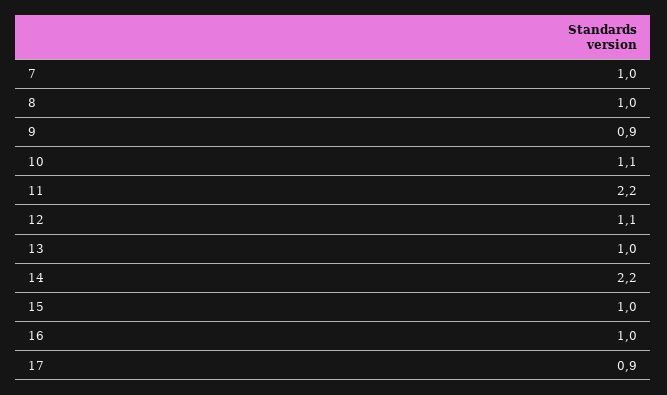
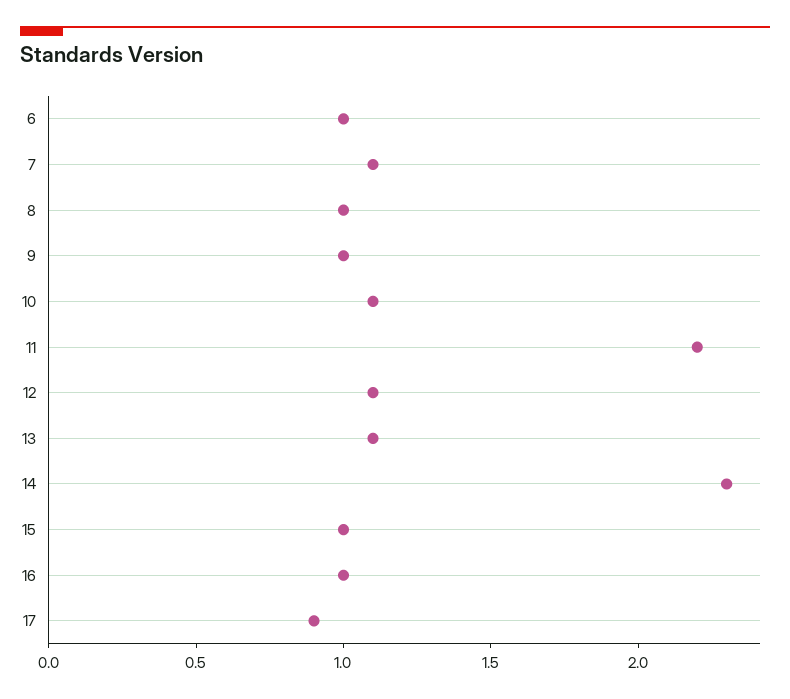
7: 1 -> 1.1
9: 0.9 -> 1
13: 1 -> 1.1
14: 2.2 -> 2.3
6: none -> 1

